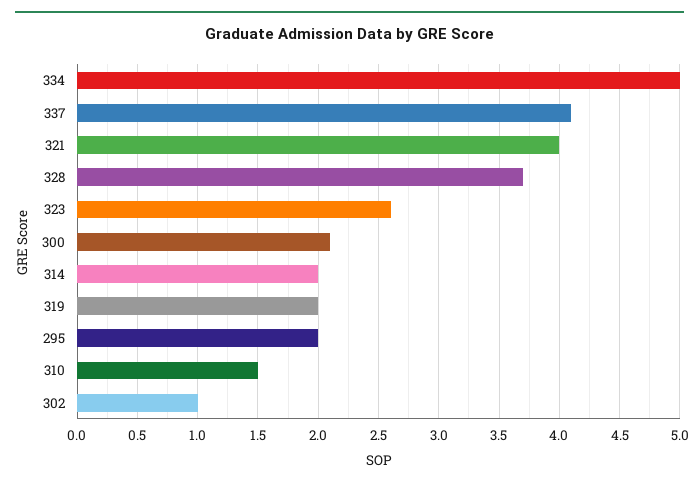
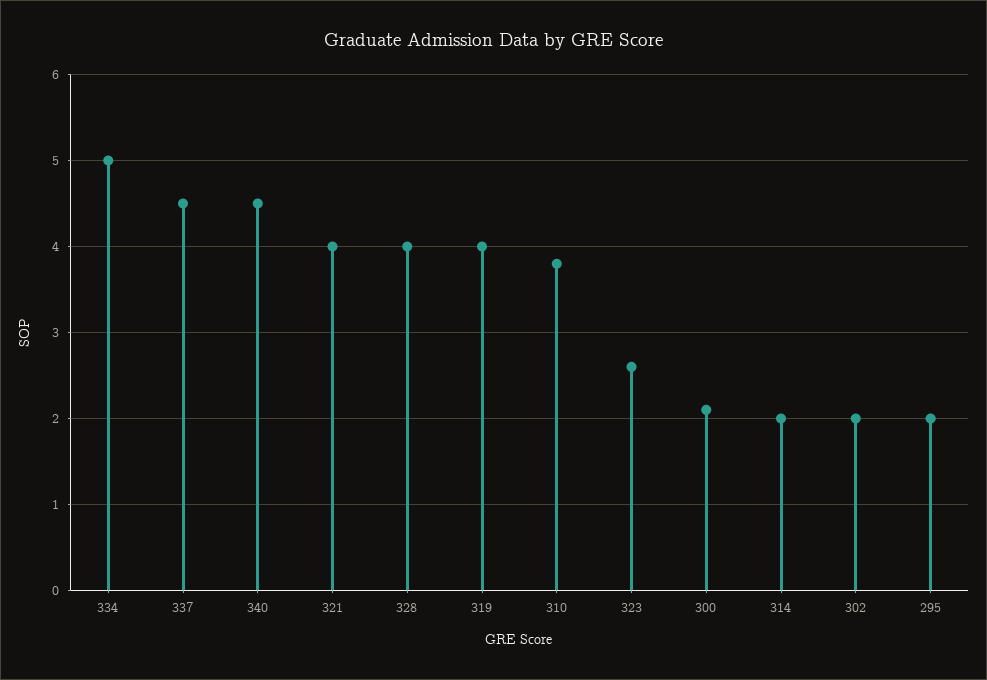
337: 4.1 -> 4.5
328: 3.7 -> 4
319: 2 -> 4
310: 1.5 -> 3.8
302: 1 -> 2
340: none -> 4.5

